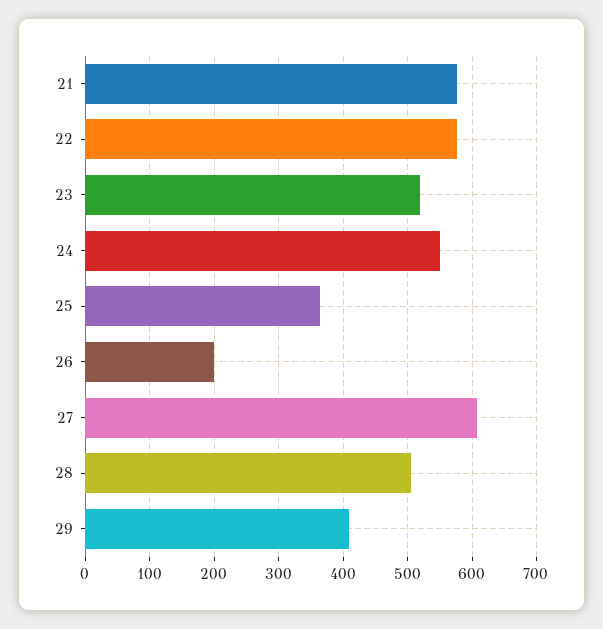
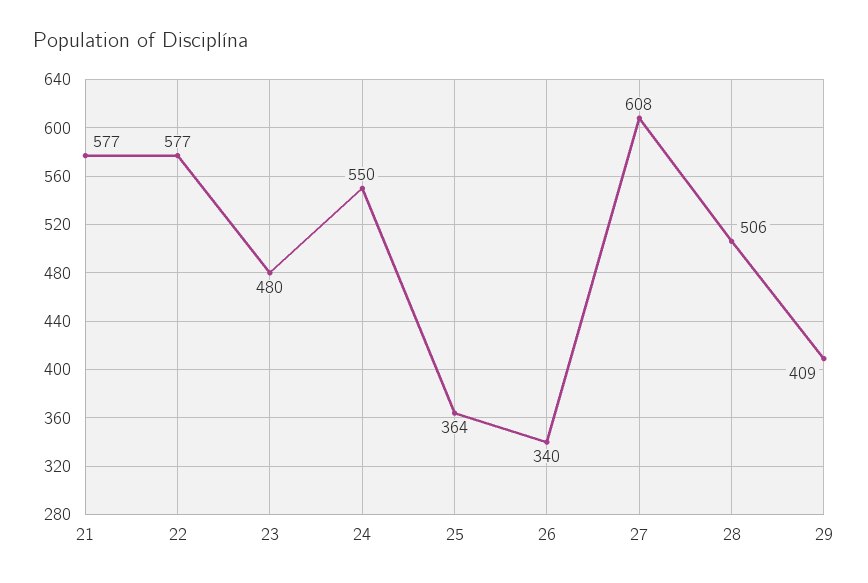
23: 520 -> 480
26: 200 -> 340

